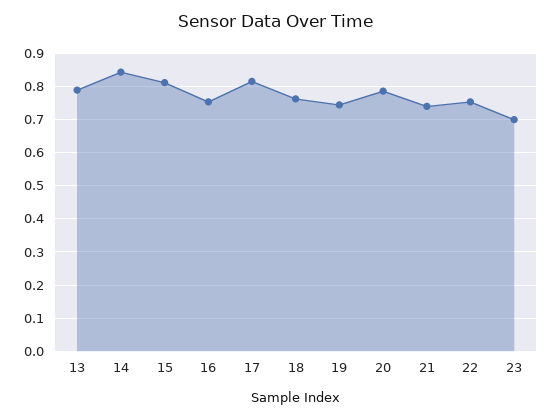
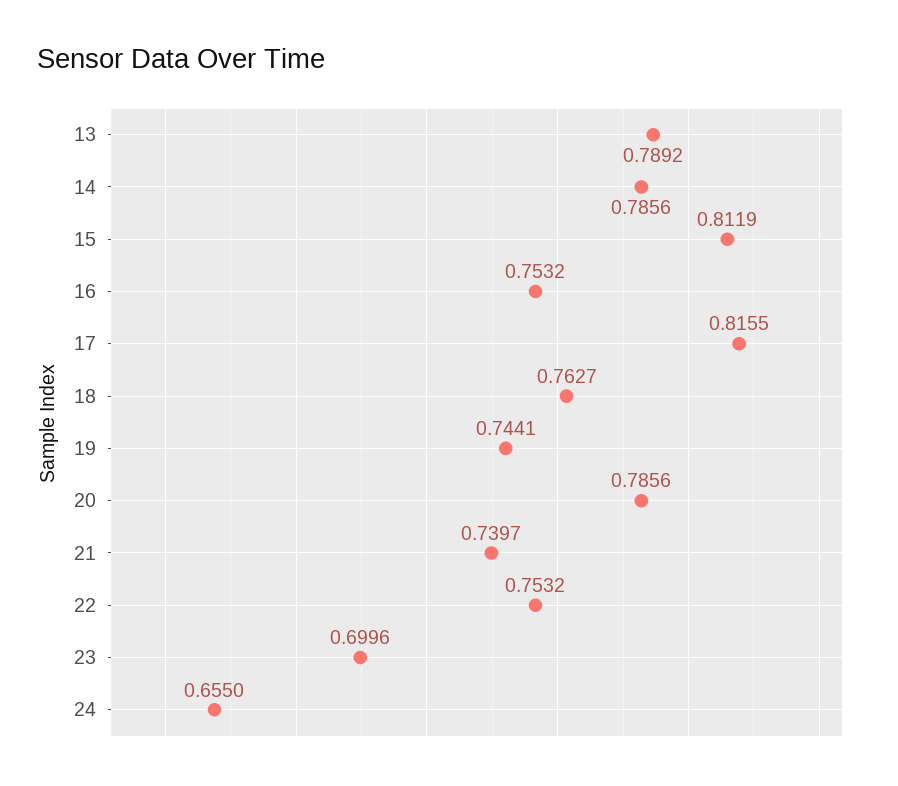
14: 0.84 -> 0.7856
24: none -> 0.655

